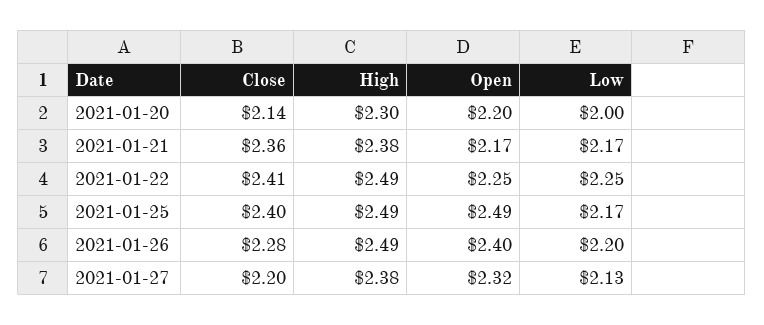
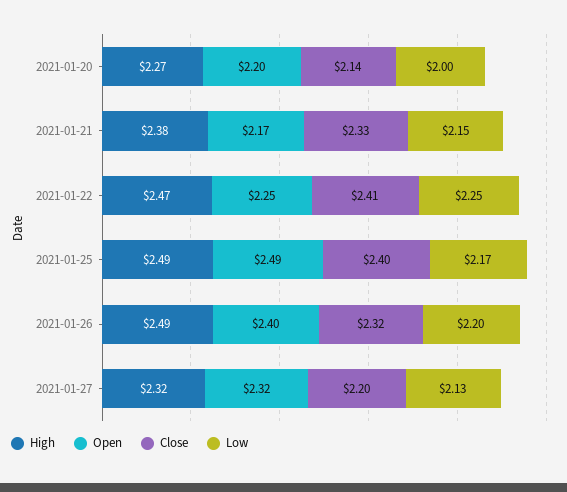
High, 2021-01-20: 2.3 -> 2.27
Close, 2021-01-21: 2.36 -> 2.33
Low, 2021-01-21: 2.17 -> 2.15
High, 2021-01-22: 2.49 -> 2.47
Close, 2021-01-26: 2.28 -> 2.32
High, 2021-01-27: 2.38 -> 2.32

